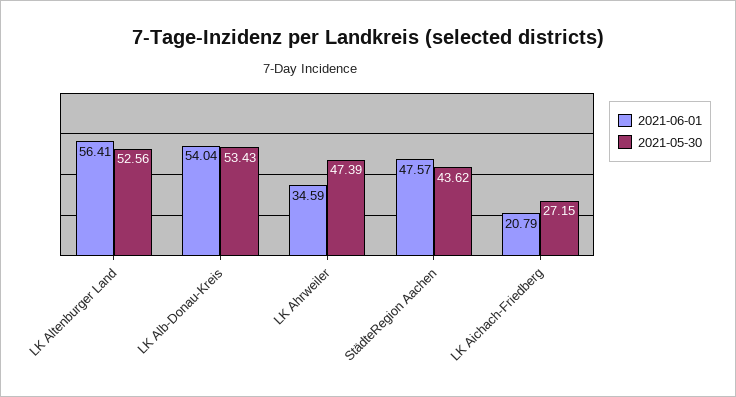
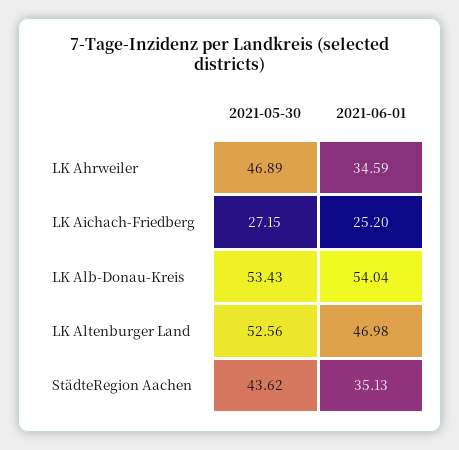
2021-06-01, LK Altenburger Land: 56.41 -> 46.98
2021-05-30, LK Ahrweiler: 47.39 -> 46.89
2021-06-01, StädteRegion Aachen: 47.57 -> 35.13
2021-06-01, LK Aichach-Friedberg: 20.79 -> 25.2

